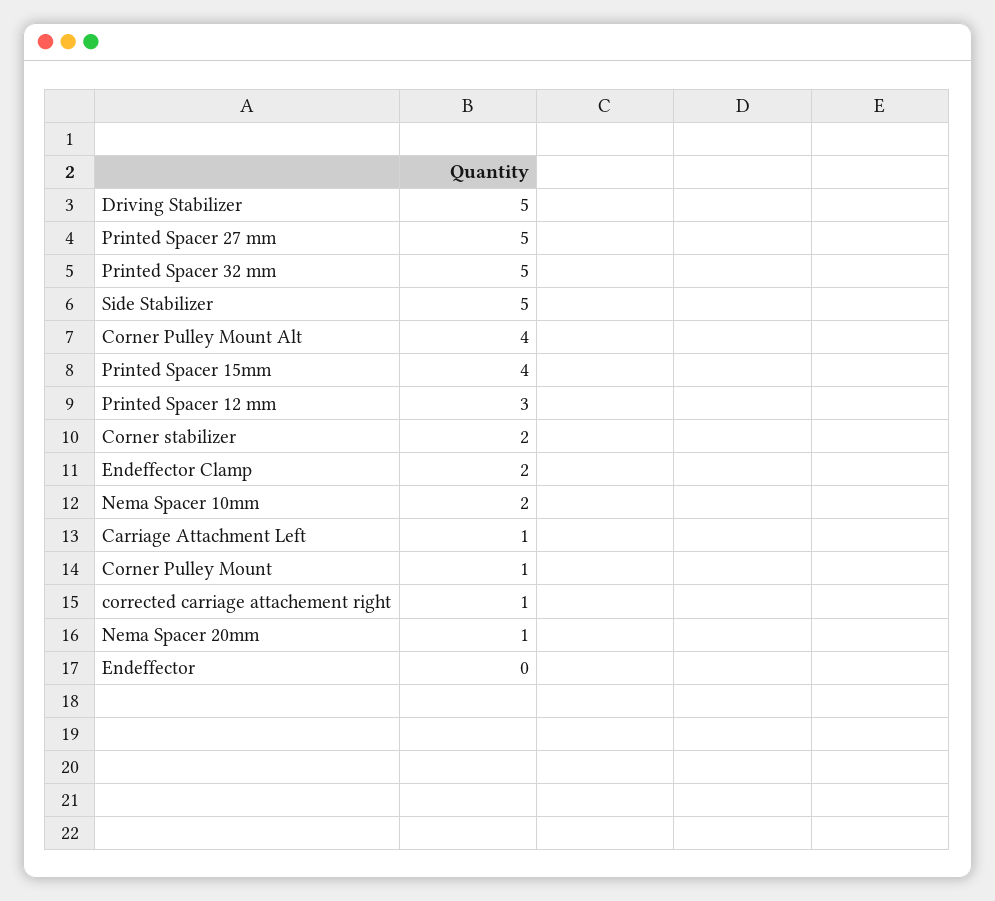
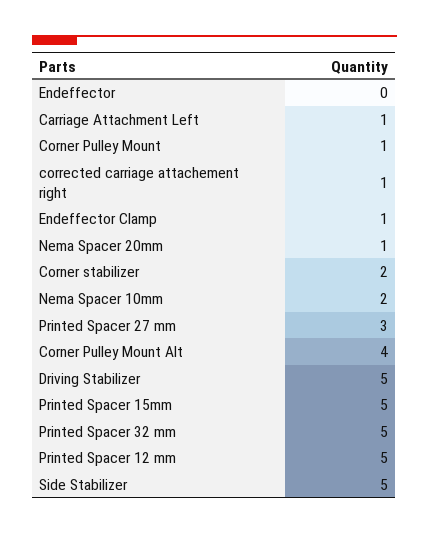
Printed Spacer 27 mm: 5 -> 3
Printed Spacer 15mm: 4 -> 5
Printed Spacer 12 mm: 3 -> 5
Endeffector Clamp: 2 -> 1

